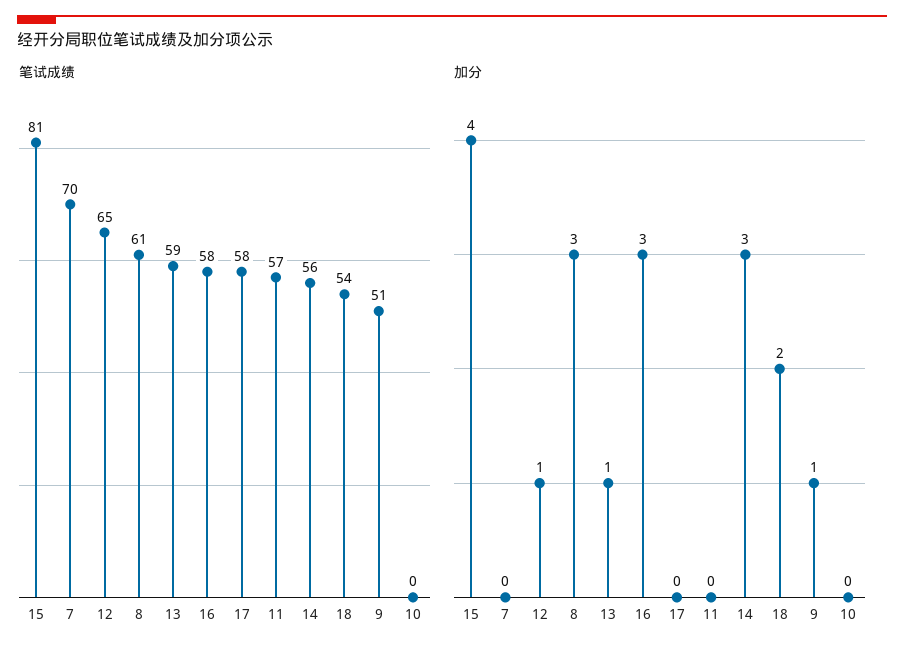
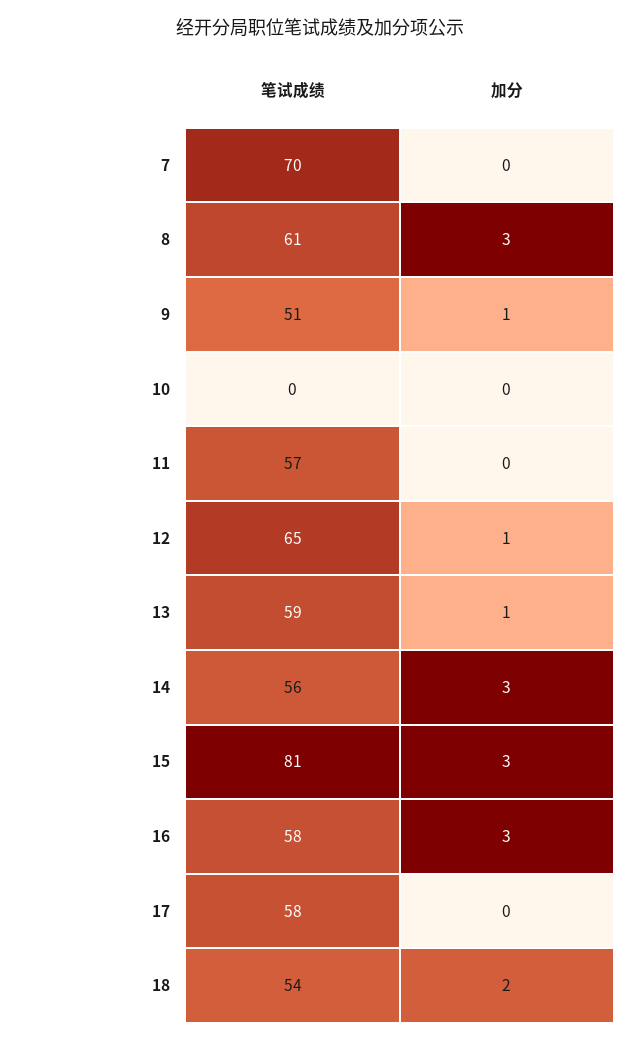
加分, 15: 4 -> 3

